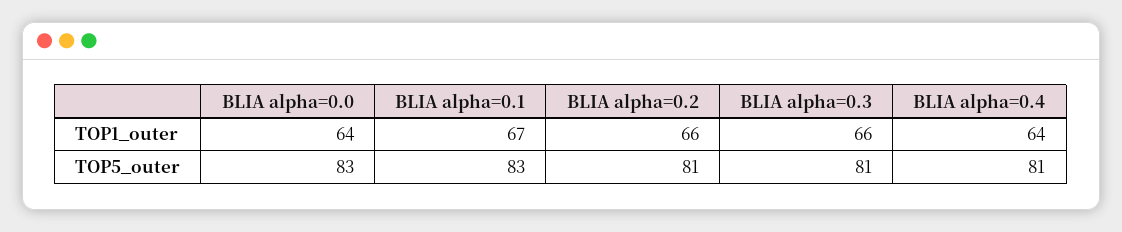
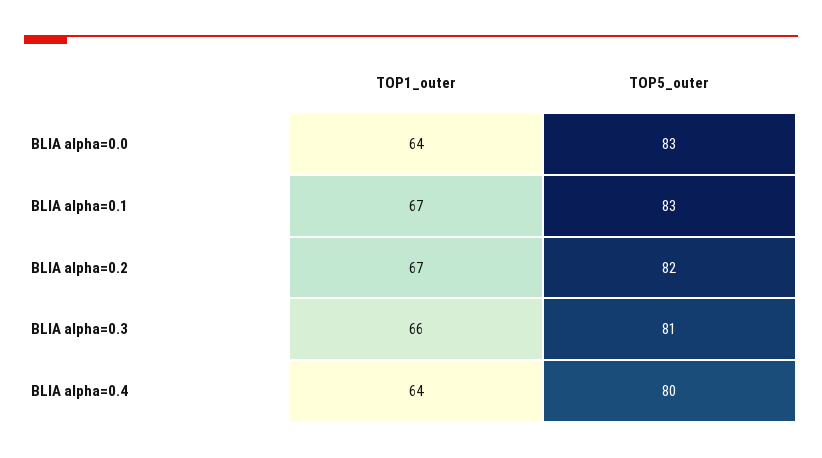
BLIA alpha=0.2, TOP1_outer: 66 -> 67
BLIA alpha=0.2, TOP5_outer: 81 -> 82
BLIA alpha=0.4, TOP5_outer: 81 -> 80

